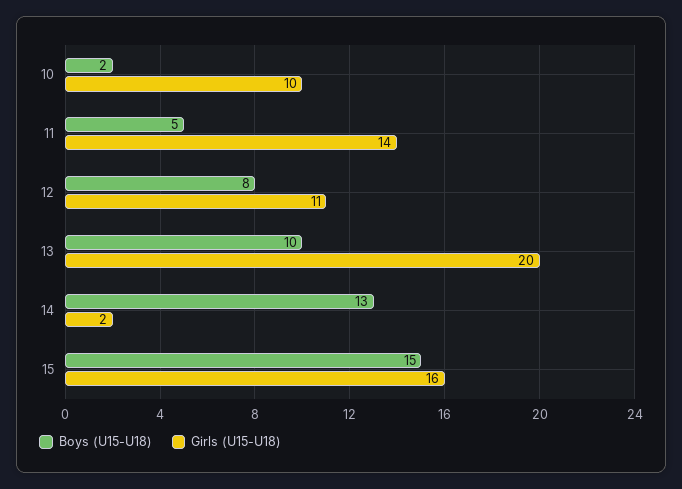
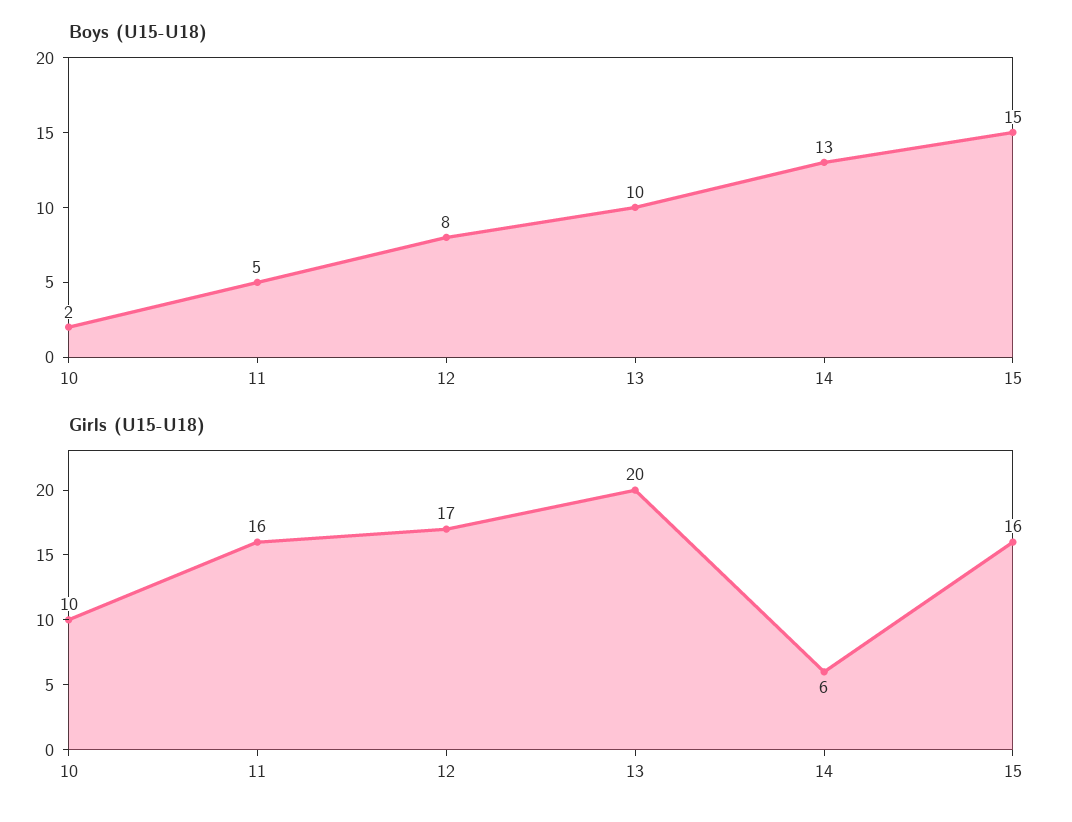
Girls (U15-U18), 11: 14 -> 16
Girls (U15-U18), 12: 11 -> 17
Girls (U15-U18), 14: 2 -> 6

